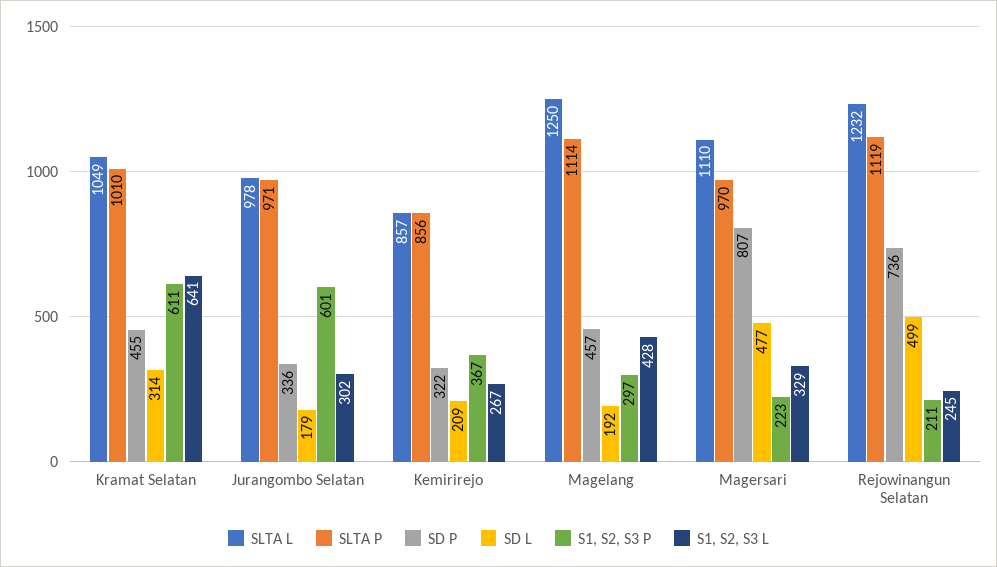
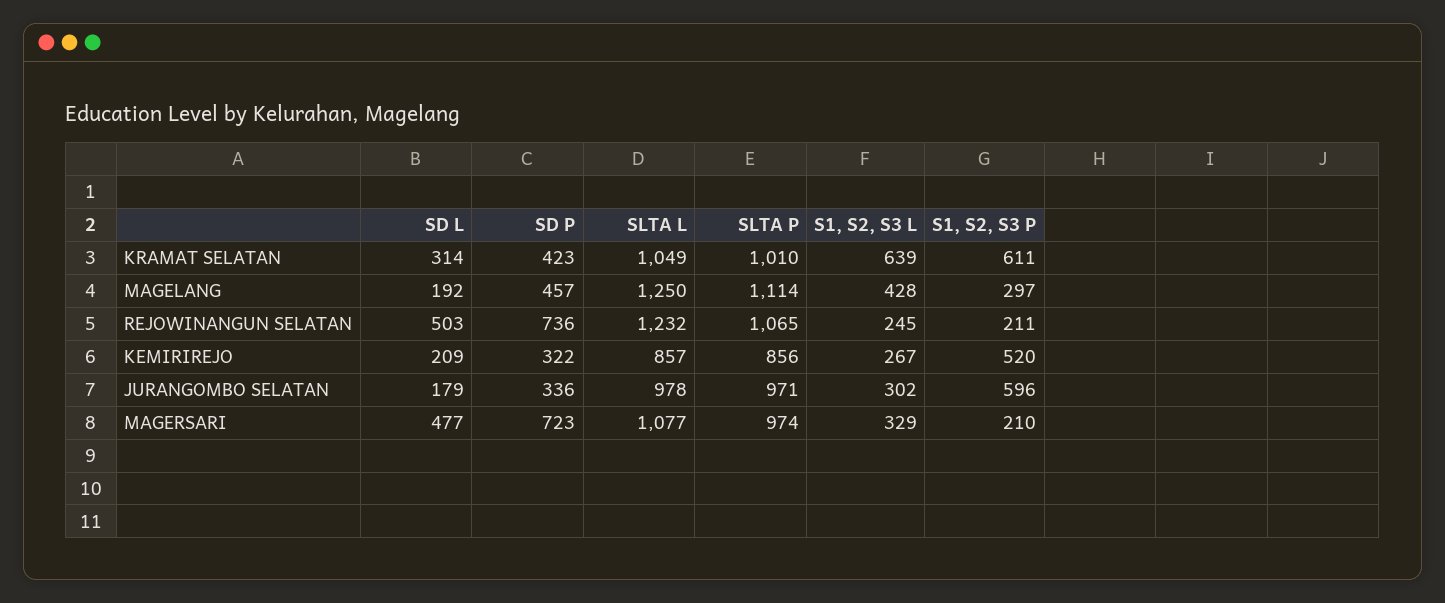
SD P, Kramat Selatan: 455 -> 423
S1, S2, S3 L, Kramat Selatan: 641 -> 639
S1, S2, S3 P, Jurangombo Selatan: 601 -> 596
S1, S2, S3 P, Kemirirejo: 367 -> 520
SLTA L, Magersari: 1110 -> 1077
SLTA P, Magersari: 970 -> 974
SD P, Magersari: 807 -> 723
S1, S2, S3 P, Magersari: 223 -> 210
SLTA P, Rejowinangun Selatan: 1119 -> 1065
SD L, Rejowinangun Selatan: 499 -> 503

